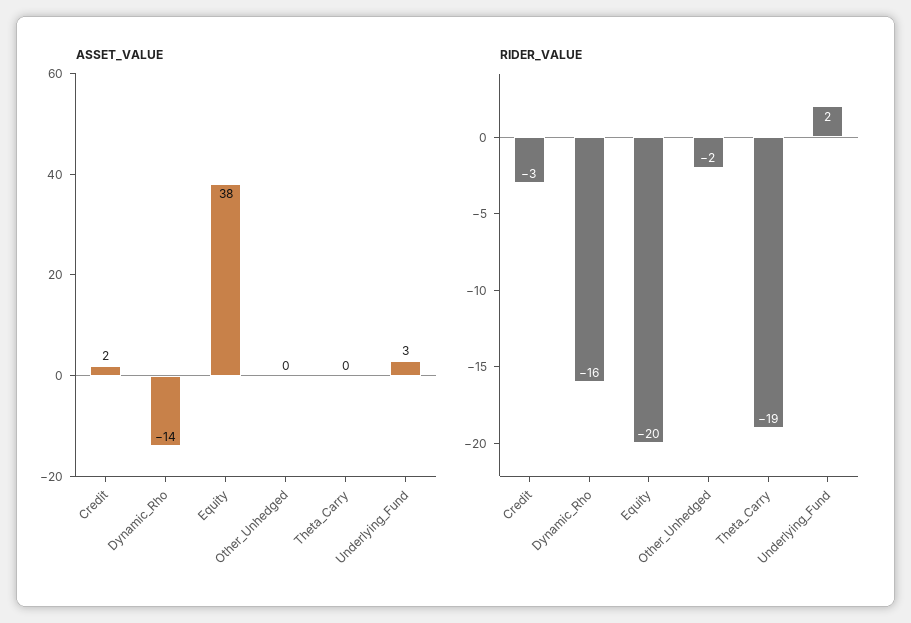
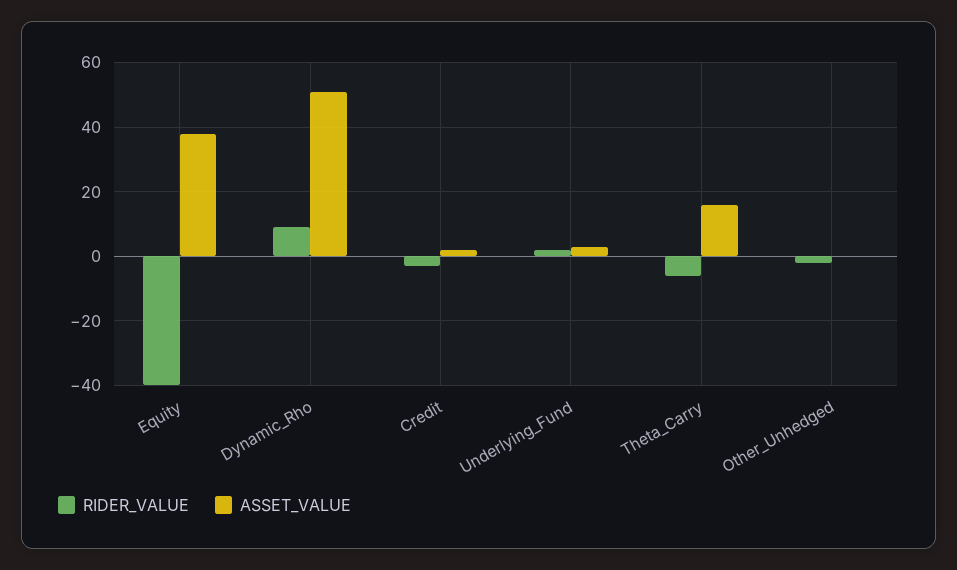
ASSET_VALUE, Dynamic_Rho: -14 -> 50
ASSET_VALUE, Theta_Carry: 0 -> 15
RIDER_VALUE, Dynamic_Rho: -16 -> 10
RIDER_VALUE, Equity: -20 -> -40
RIDER_VALUE, Theta_Carry: -19 -> -5

